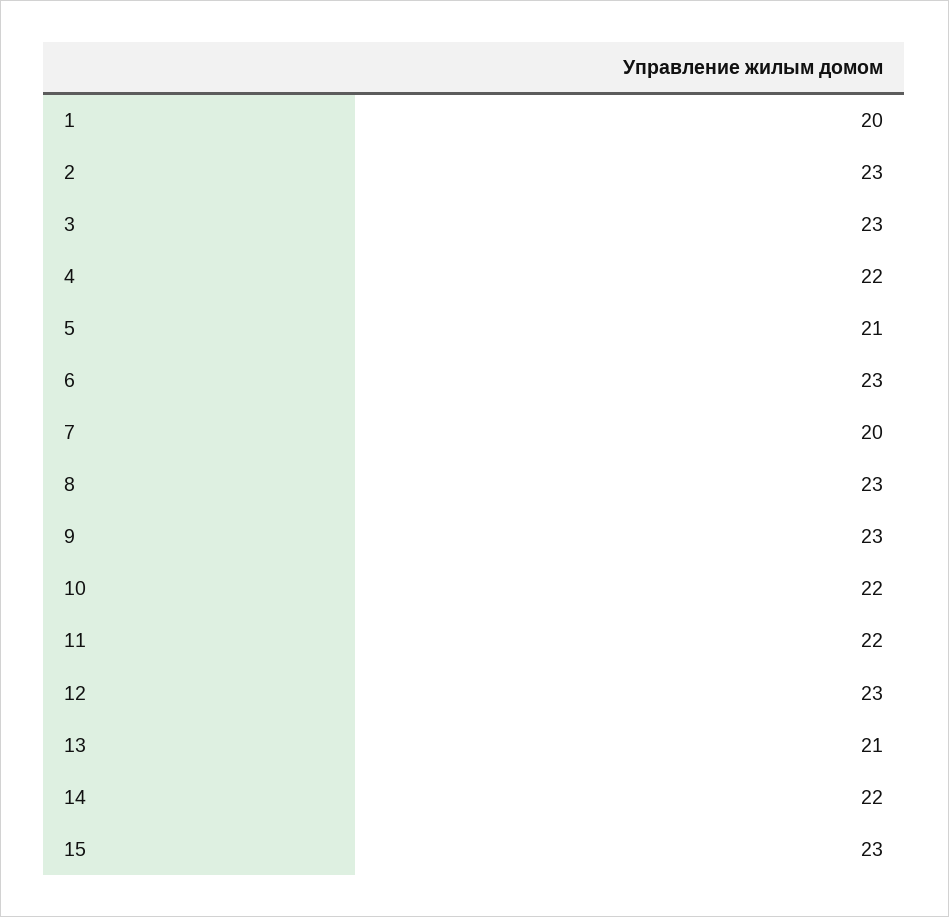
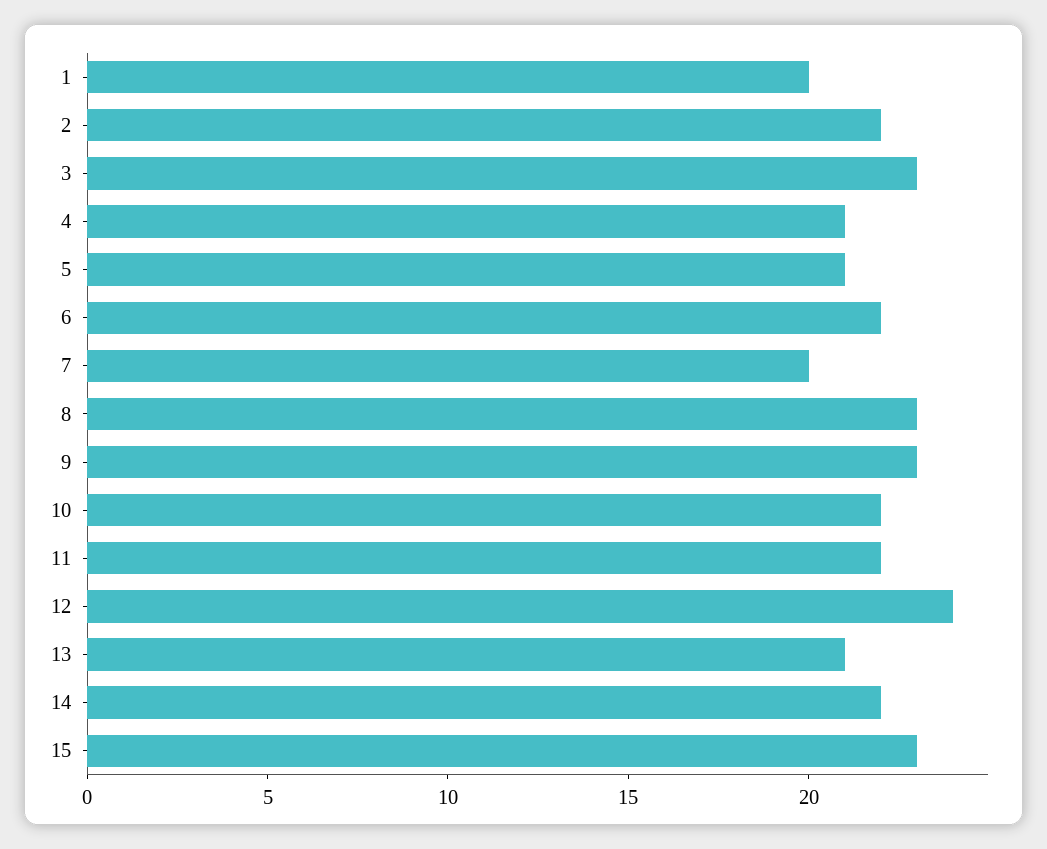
2: 23 -> 22
4: 22 -> 21
6: 23 -> 22
12: 23 -> 24

